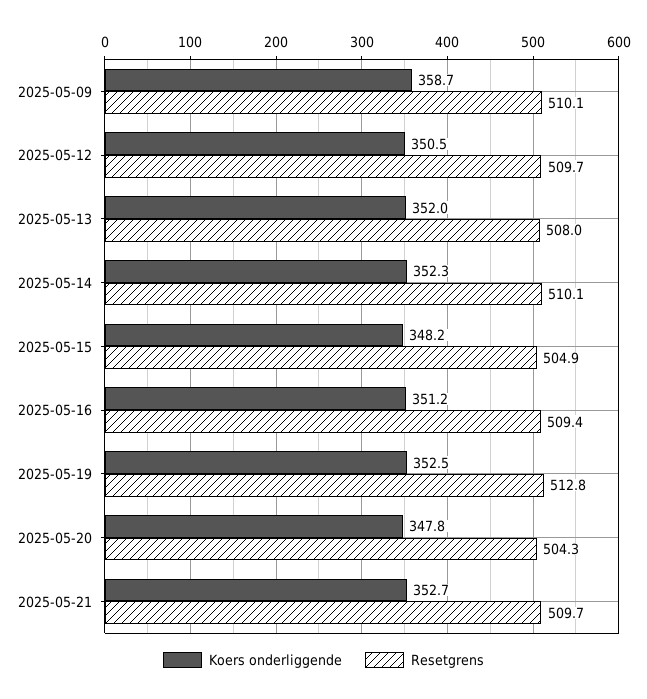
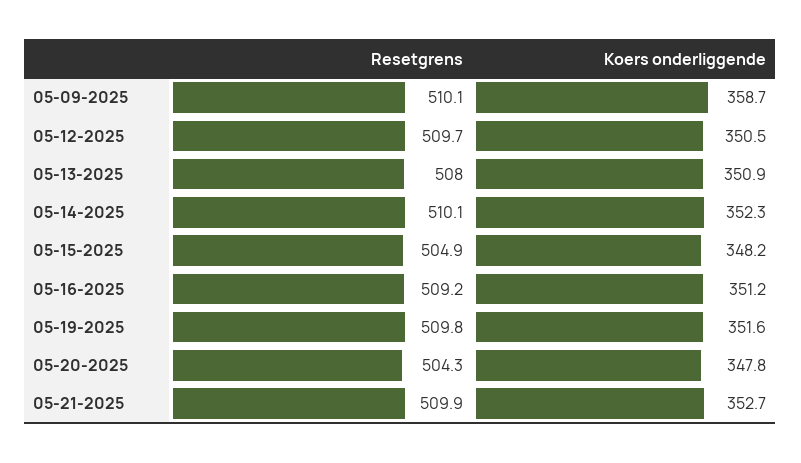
Koers onderliggende, 2025-05-13: 352 -> 350.9
Resetgrens, 2025-05-16: 509.4 -> 509.2
Koers onderliggende, 2025-05-19: 352.5 -> 351.6
Resetgrens, 2025-05-19: 512.8 -> 509.8
Resetgrens, 2025-05-21: 509.7 -> 509.9

